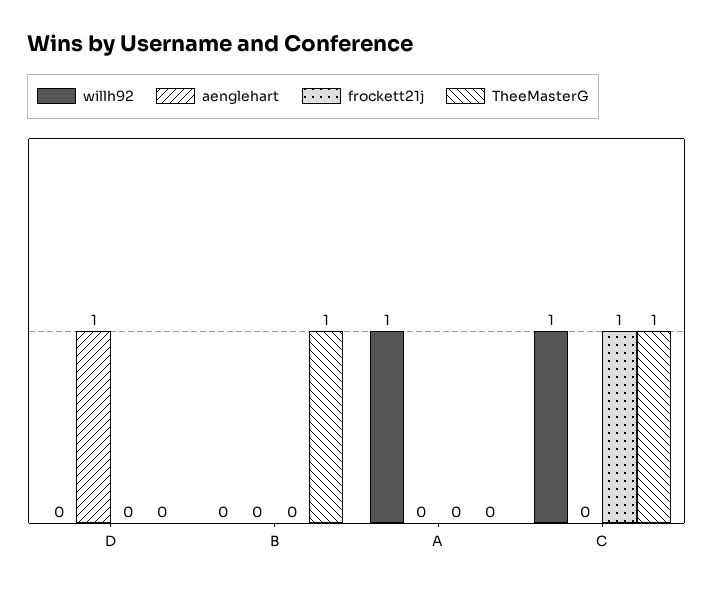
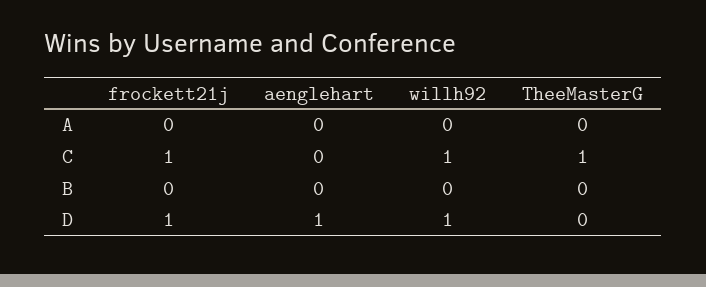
willh92, D: 0 -> 1
frockett21j, D: 0 -> 1
TheeMasterG, B: 1 -> 0
willh92, A: 1 -> 0

